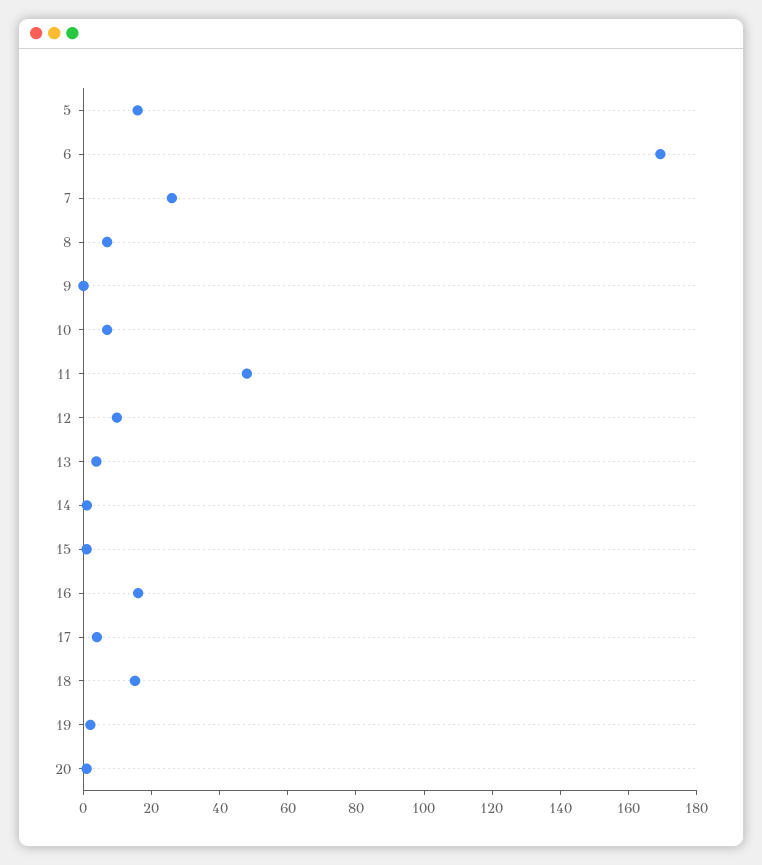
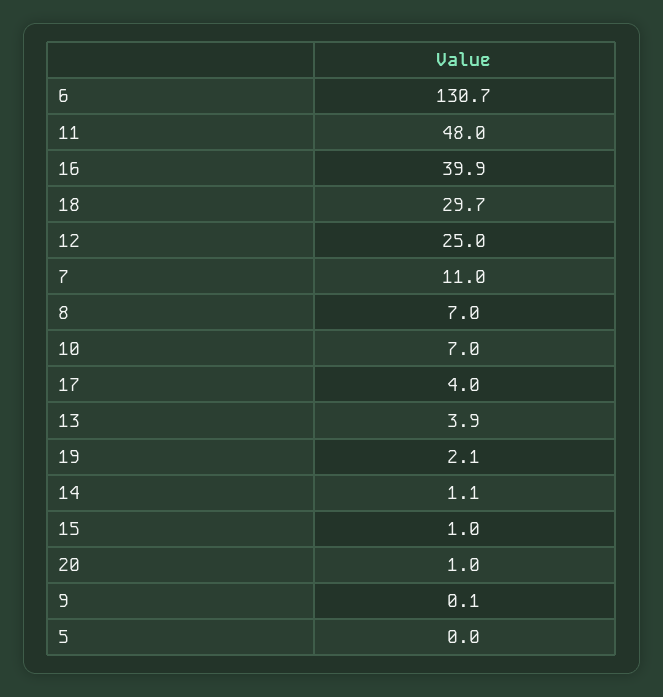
5: 15 -> 0
6: 170 -> 130.7
7: 25 -> 11
12: 10 -> 25
16: 15 -> 39.9
18: 15 -> 29.7

